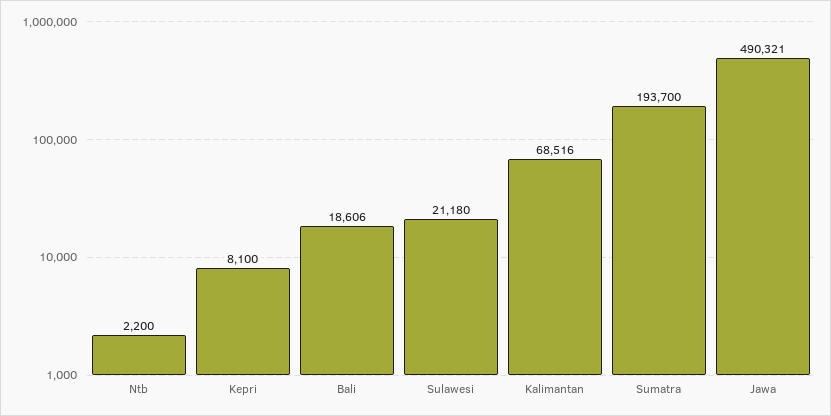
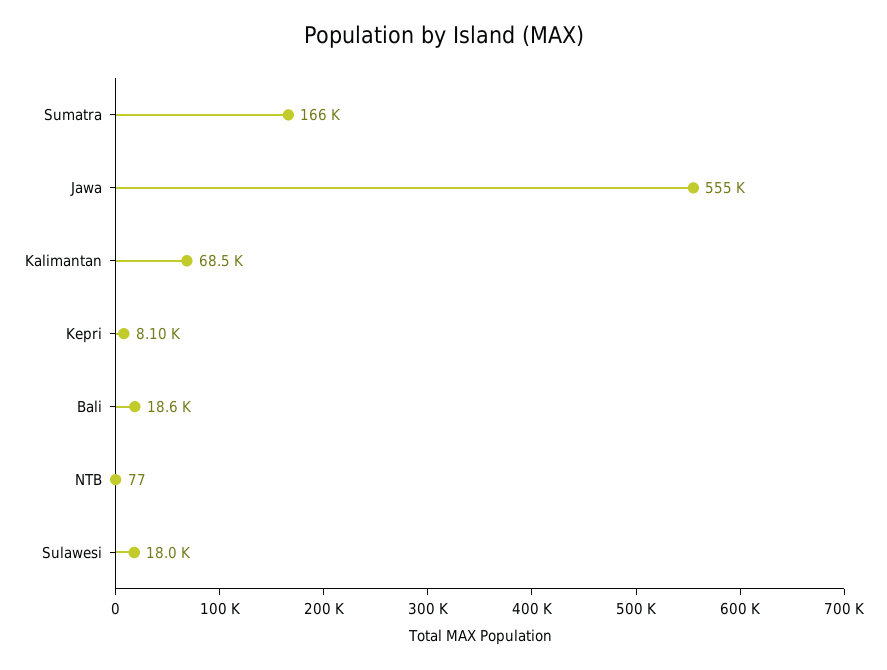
Ntb: 2200 -> 77
Sulawesi: 21180 -> 18000
Sumatra: 193700 -> 166000
Jawa: 490321 -> 555000

